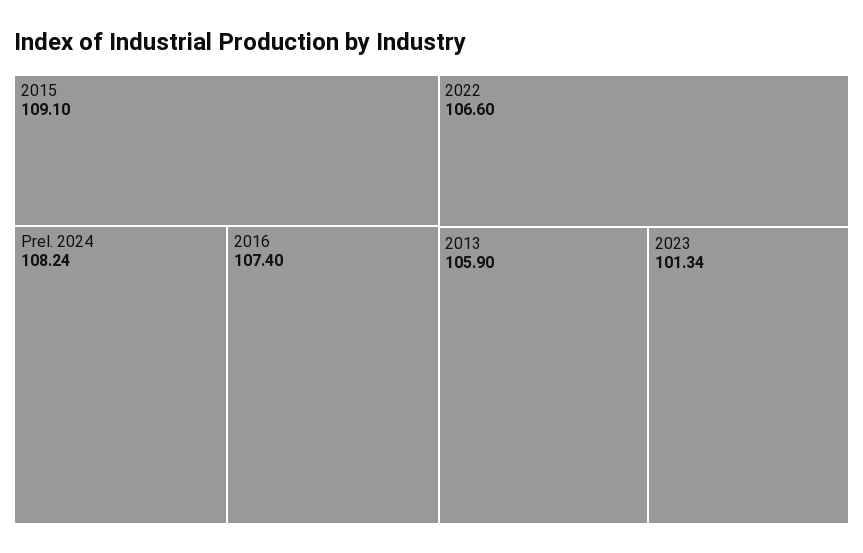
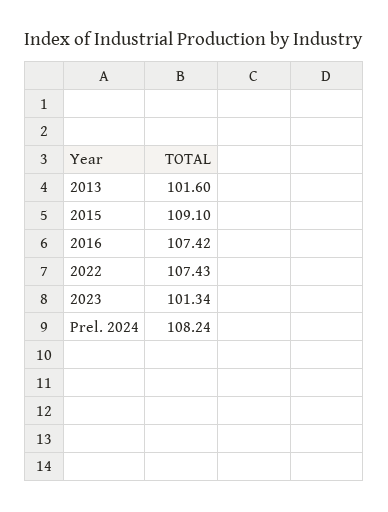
2016: 107.4 -> 107.42
2022: 106.6 -> 107.43
2013: 105.9 -> 101.6

